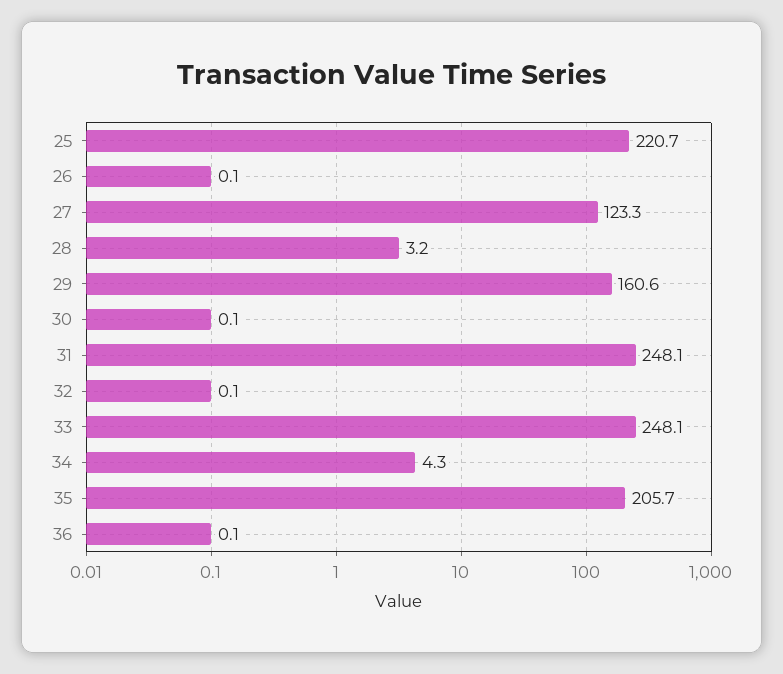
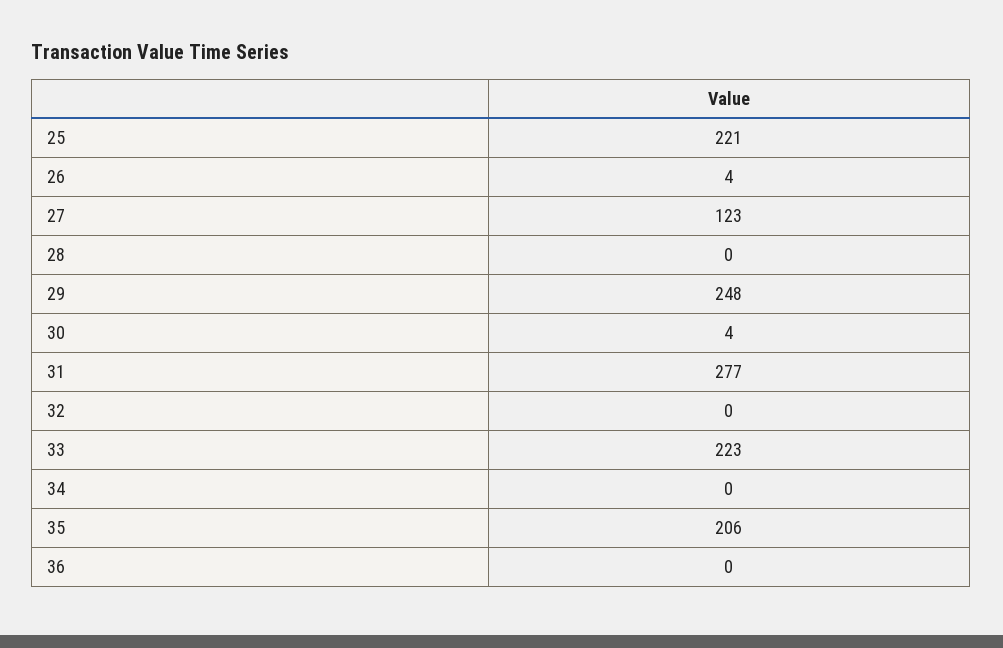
26: 0.1 -> 4
28: 3.2 -> 0
29: 160.6 -> 248
30: 0.1 -> 4
31: 248.1 -> 277
33: 248.1 -> 223
34: 4.3 -> 0

